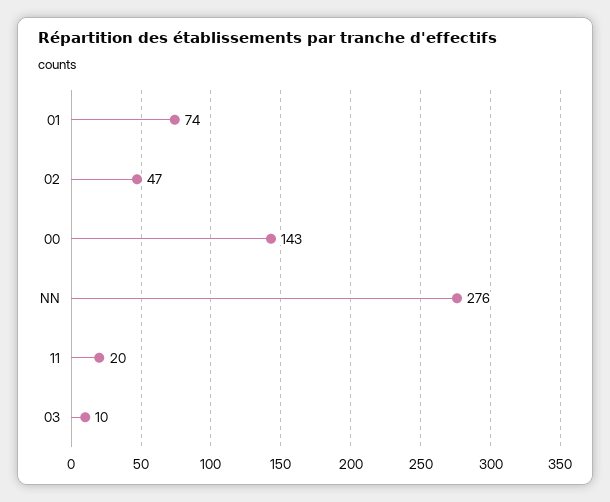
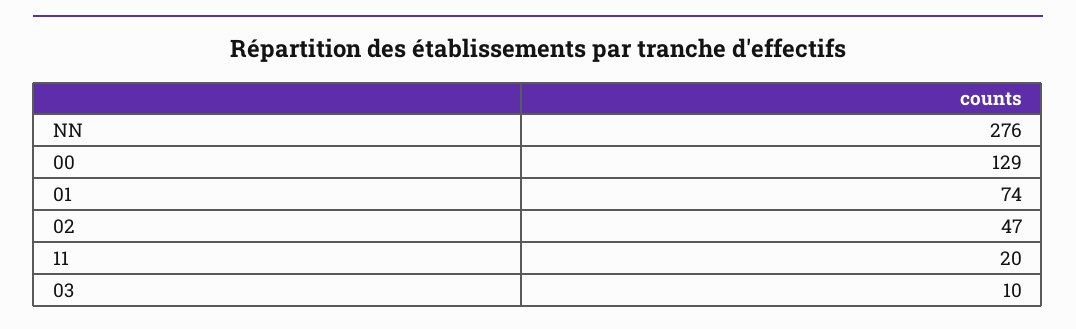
00: 143 -> 129

